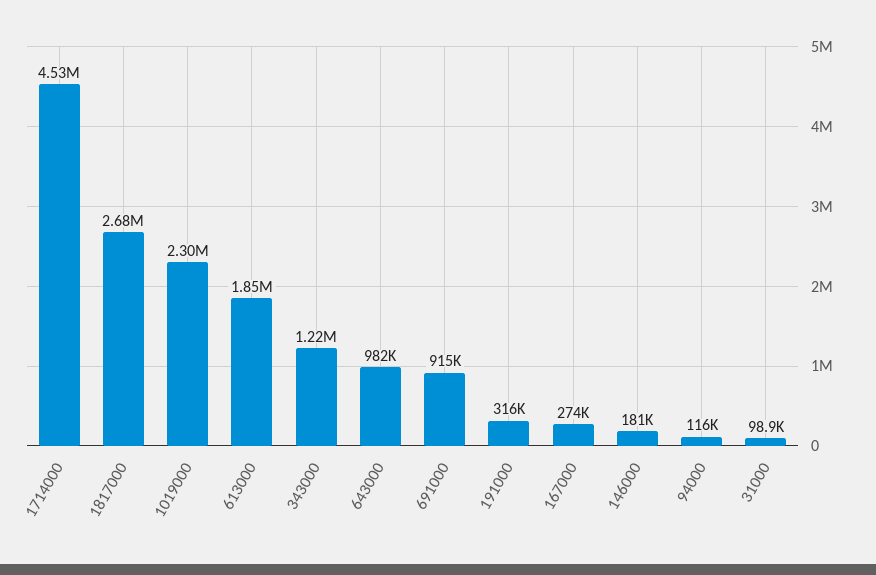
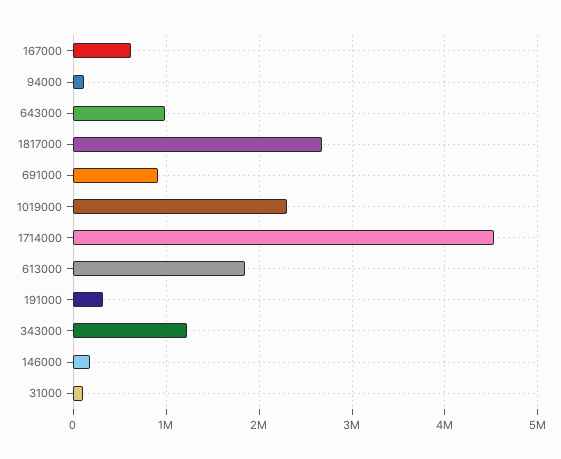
167000: 274000 -> 600000

